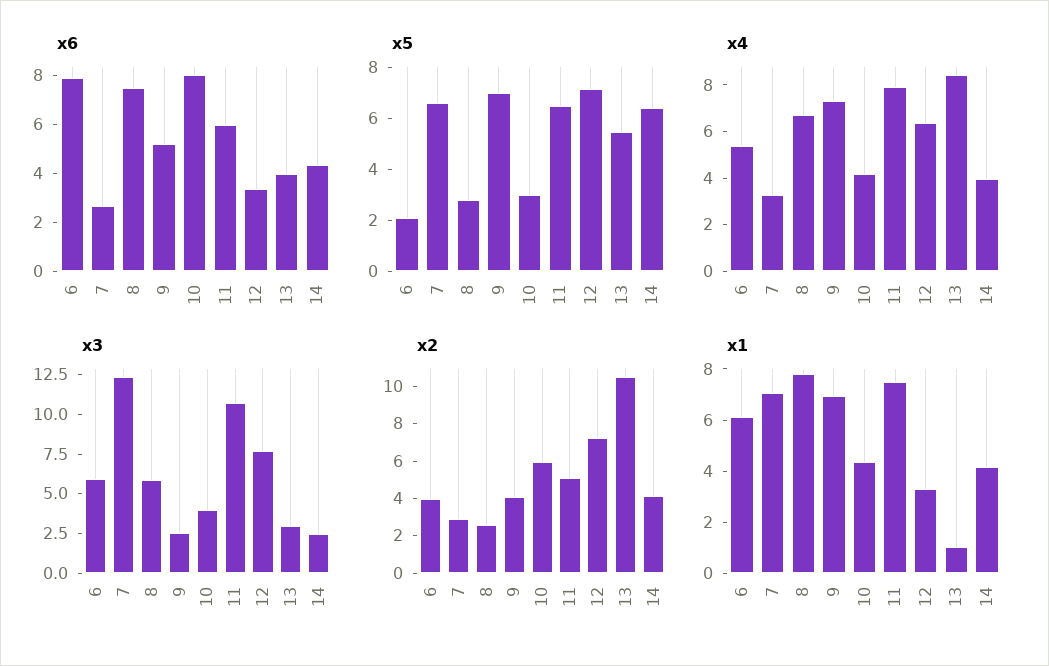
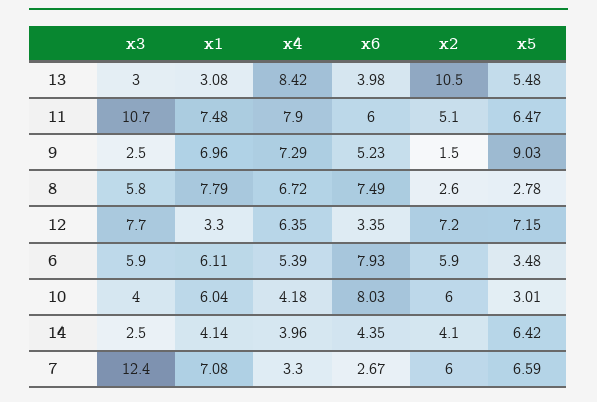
x5, 6: 2 -> 3.48
x5, 9: 7 -> 9.03
x2, 6: 4 -> 5.9
x2, 7: 3 -> 6
x2, 9: 4 -> 1.5
x1, 10: 4.5 -> 6.04
x1, 13: 1 -> 3.08

